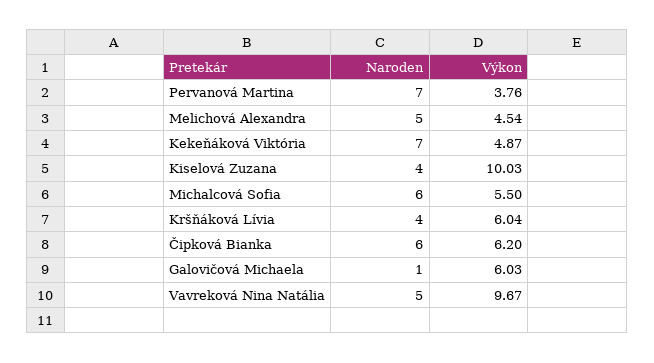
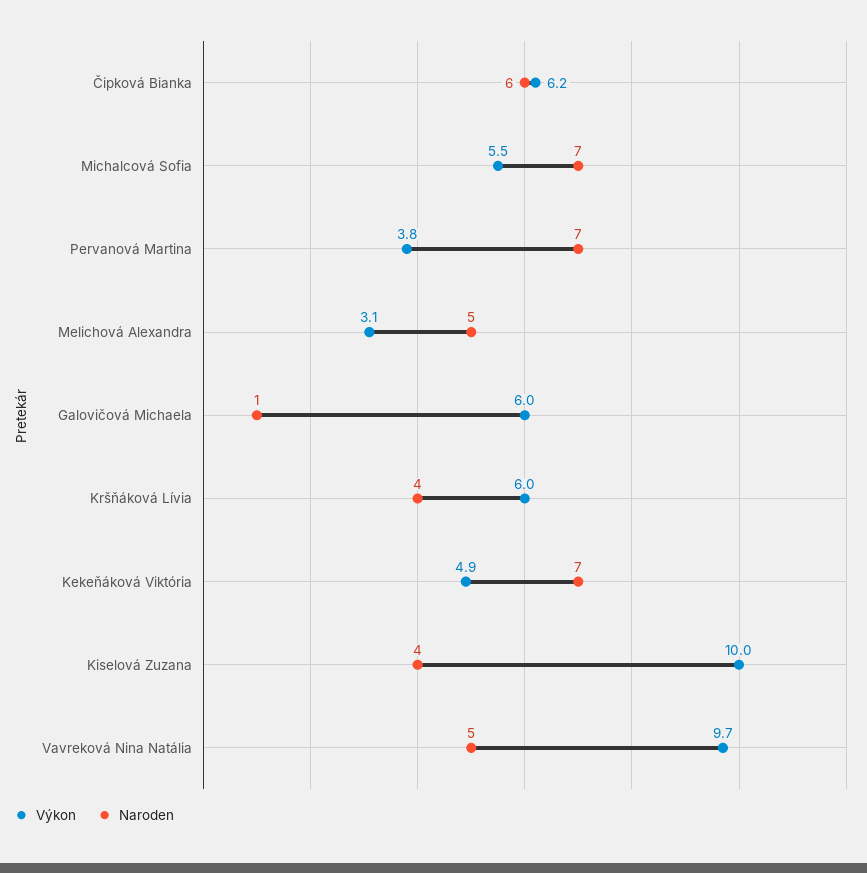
Výkon, Melichová Alexandra: 4.54 -> 3.1
Naroden, Michalcová Sofia: 6 -> 7

